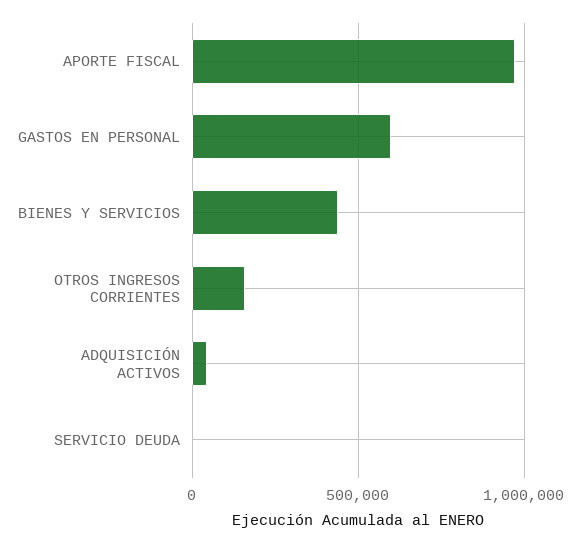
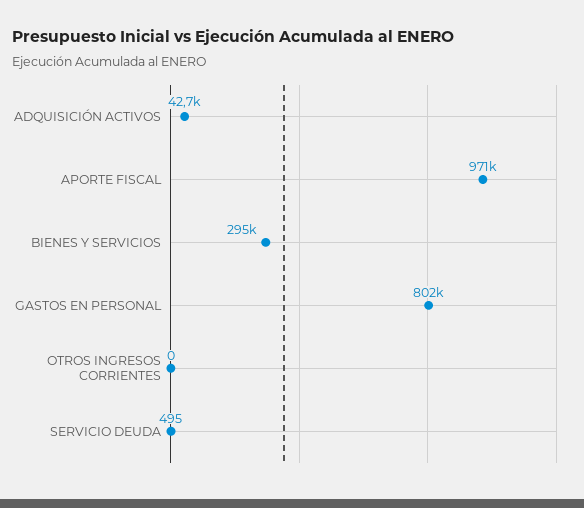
GASTOS EN PERSONAL: 600000 -> 802000
BIENES Y SERVICIOS: 450000 -> 295000
OTROS INGRESOS CORRIENTES: 150000 -> 0

